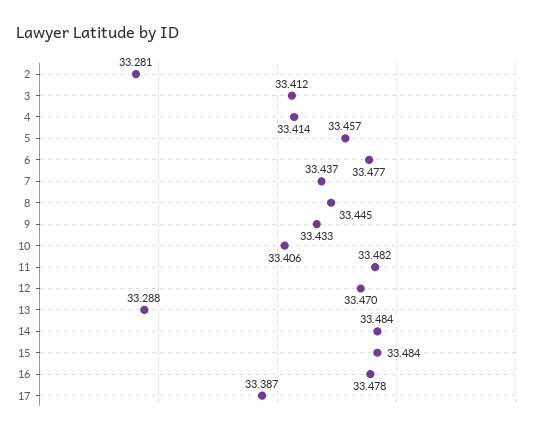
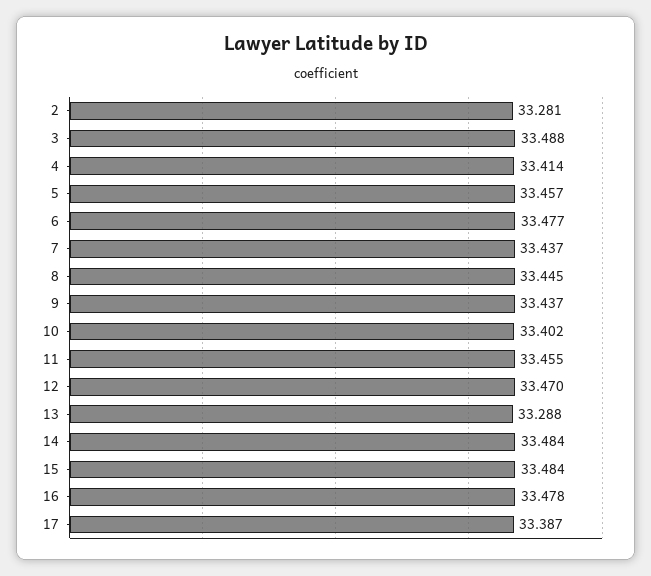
3: 33.412 -> 33.488
9: 33.433 -> 33.437
10: 33.406 -> 33.402
11: 33.482 -> 33.455

